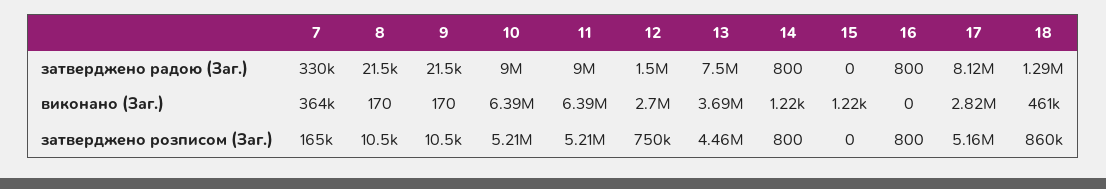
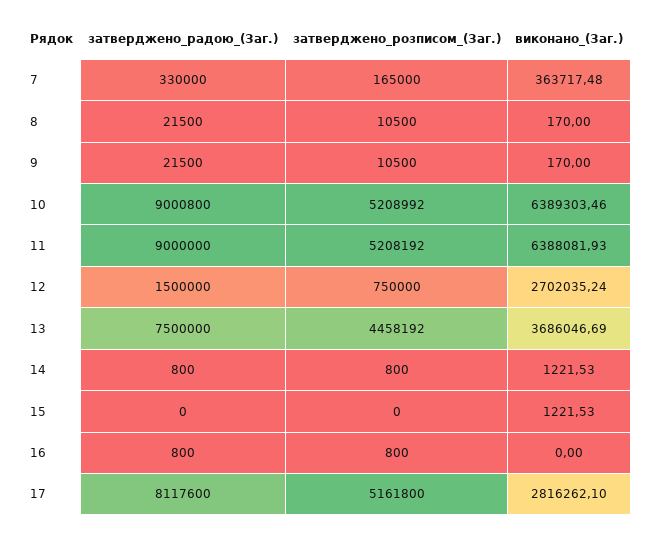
18, затверджено радою (Заг.): 1290000 -> none
18, виконано (Заг.): 461000 -> none
18, затверджено розписом (Заг.): 860000 -> none

